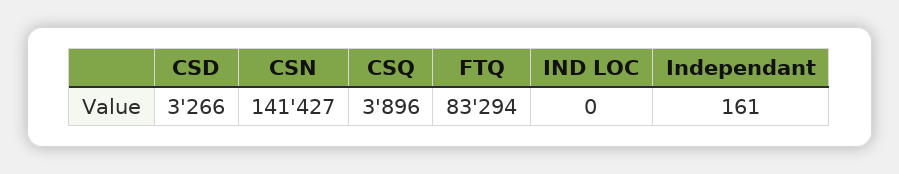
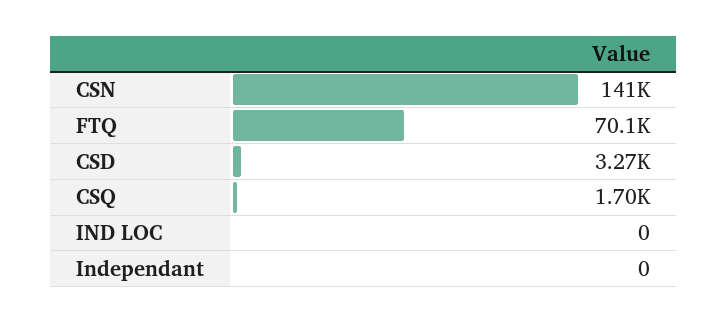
CSQ: 3896 -> 1700
FTQ: 83294 -> 70100
Independant: 161 -> 0

